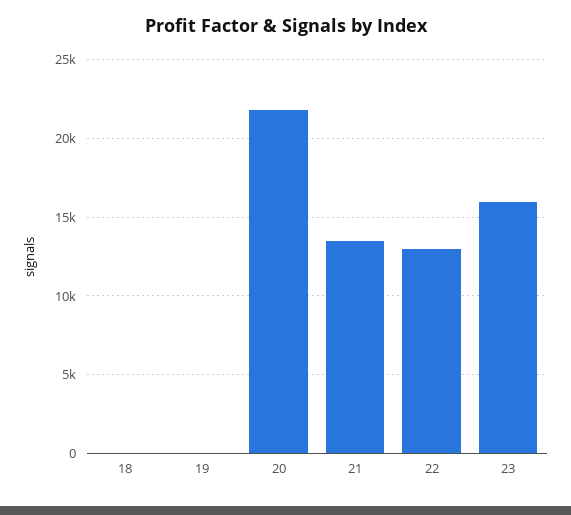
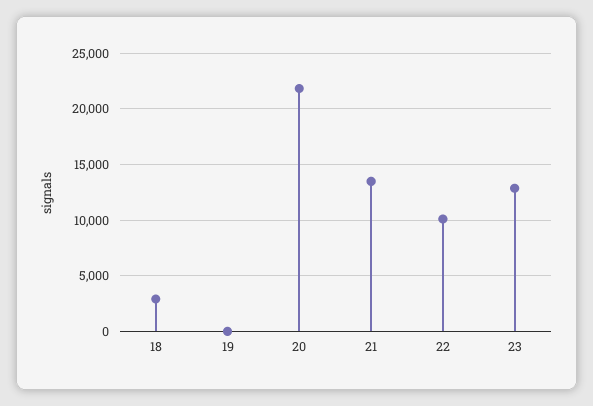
18: 0 -> 3000
22: 13000 -> 10000
23: 16000 -> 13000

